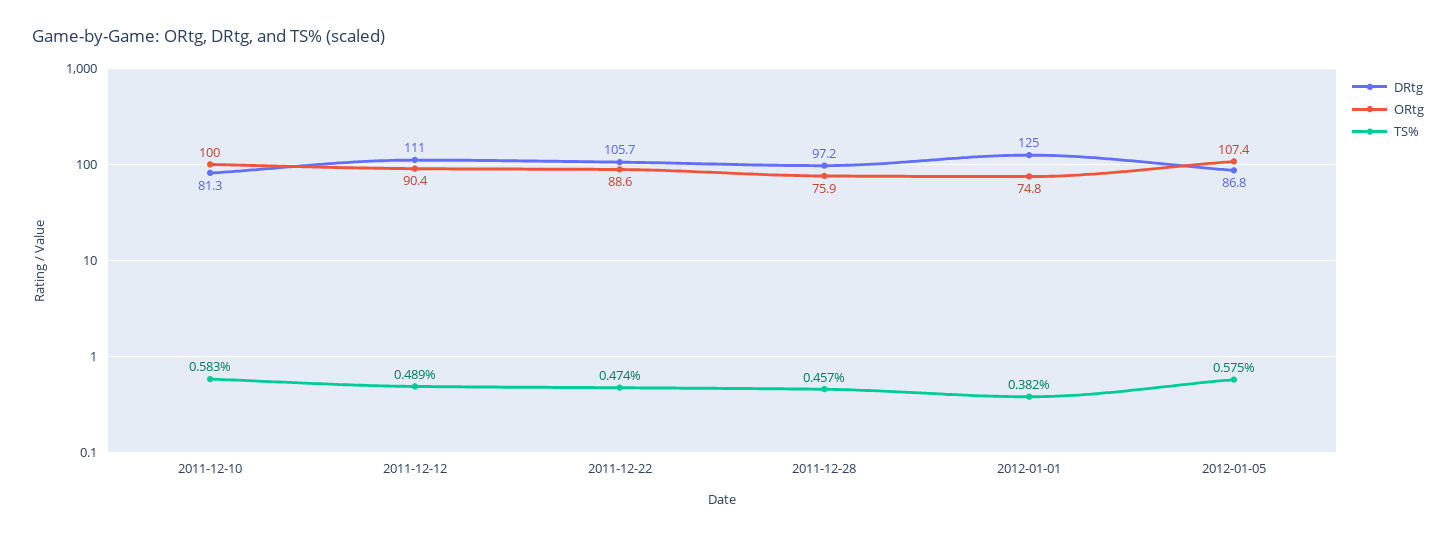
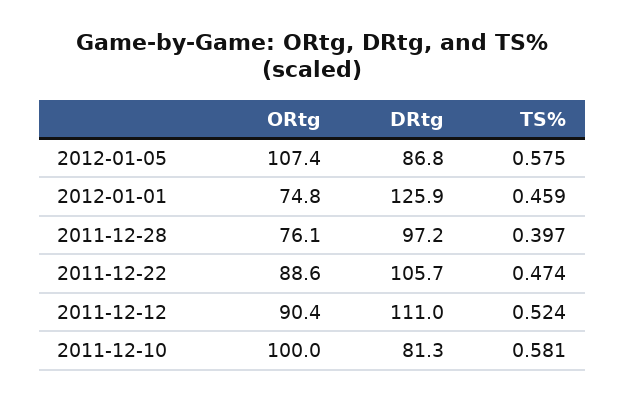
TS%, 2011-12-10: 0.583 -> 0.581
TS%, 2011-12-12: 0.489 -> 0.524
ORtg, 2011-12-28: 75.9 -> 76.1
TS%, 2011-12-28: 0.457 -> 0.397
DRtg, 2012-01-01: 125 -> 125.9
TS%, 2012-01-01: 0.382 -> 0.459

